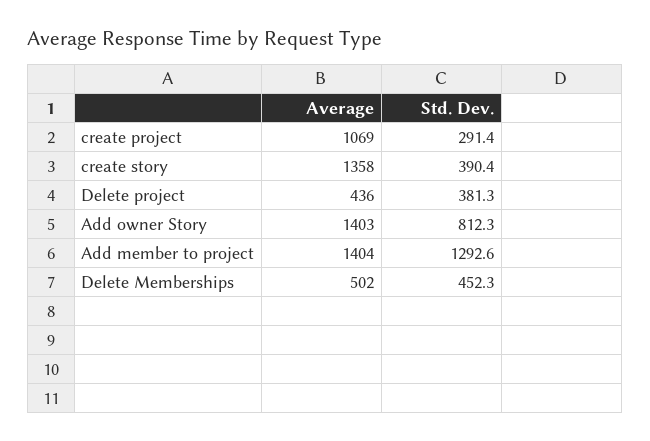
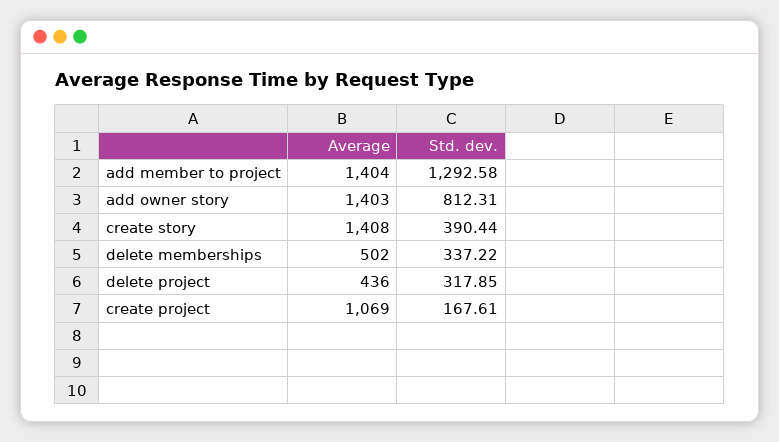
Std. Dev., create project: 291.4 -> 167.61
Average, create story: 1358 -> 1408
Std. Dev., Delete project: 381.3 -> 317.85
Std. Dev., Delete Memberships: 452.3 -> 337.22

